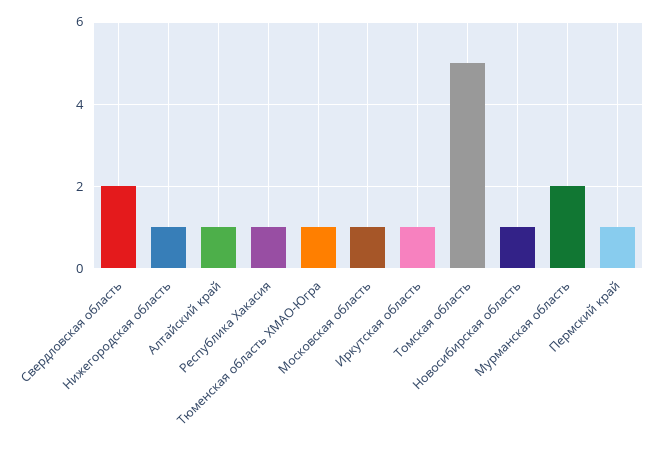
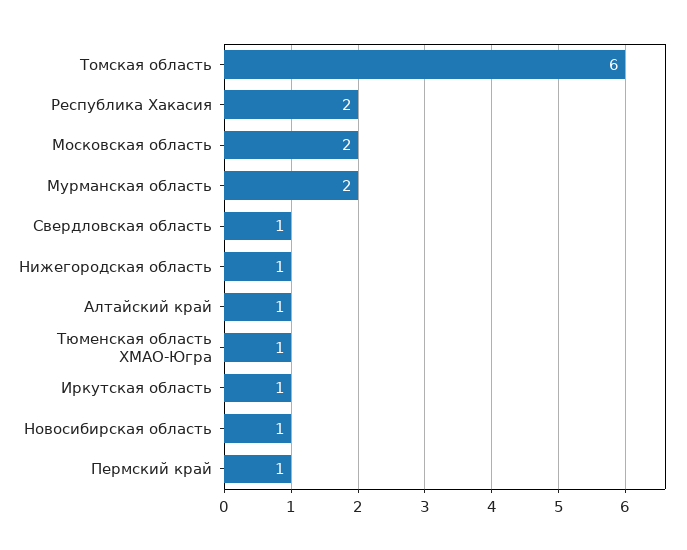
Свердловская область: 2 -> 1
Республика Хакасия: 1 -> 2
Московская область: 1 -> 2
Томская область: 5 -> 6

